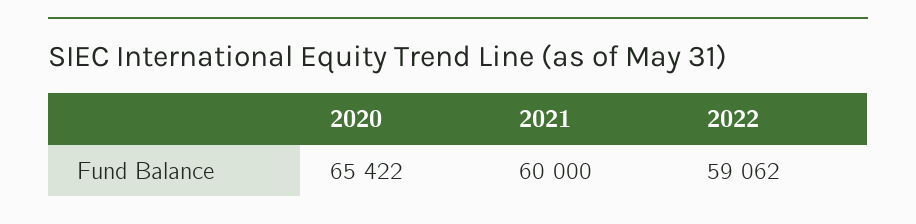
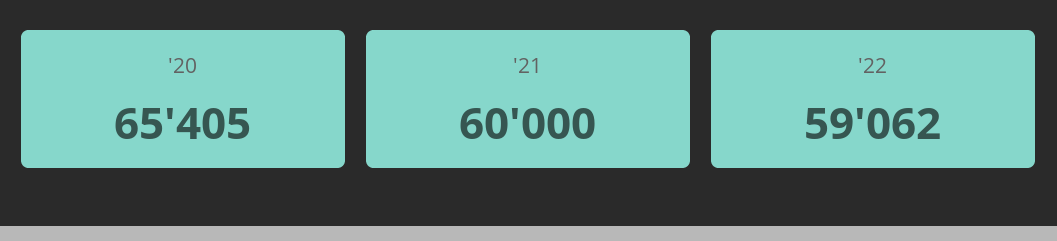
2020: 65422 -> 65405

